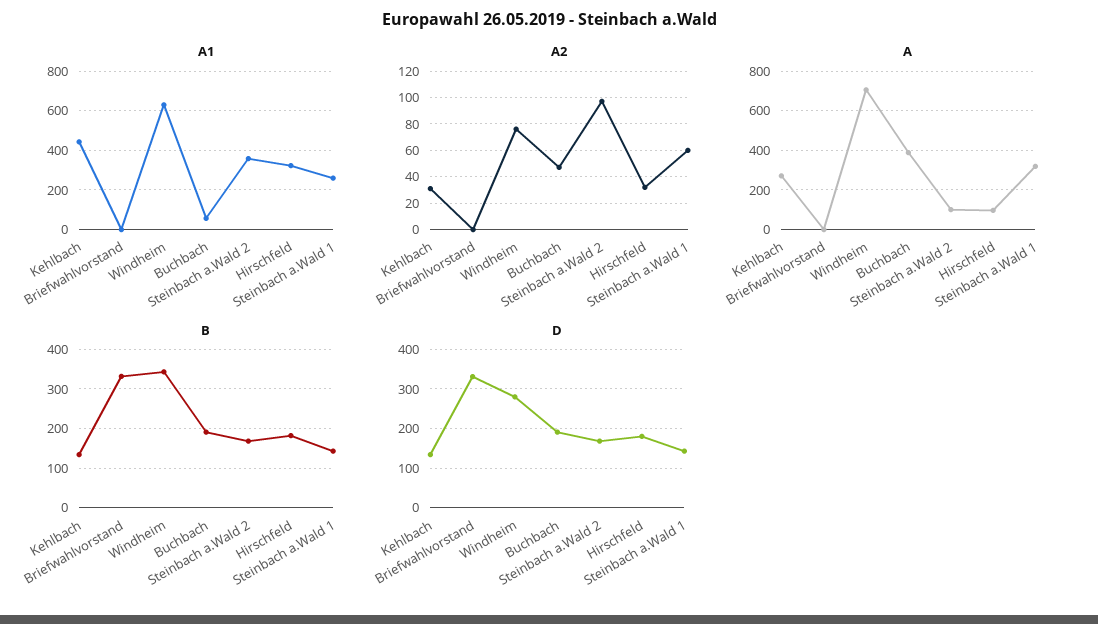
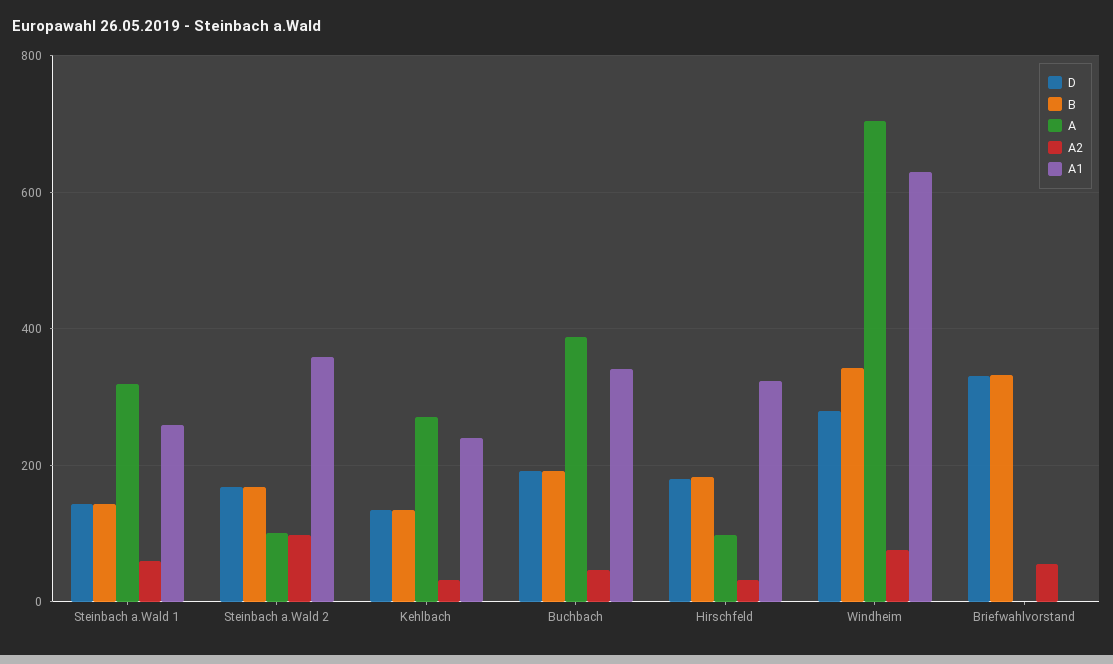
A1, Kehlbach: 450 -> 240
A1, Buchbach: 50 -> 340
A2, Briefwahlvorstand: 0 -> 60

